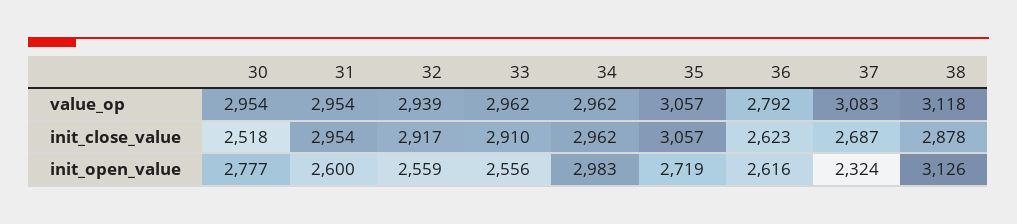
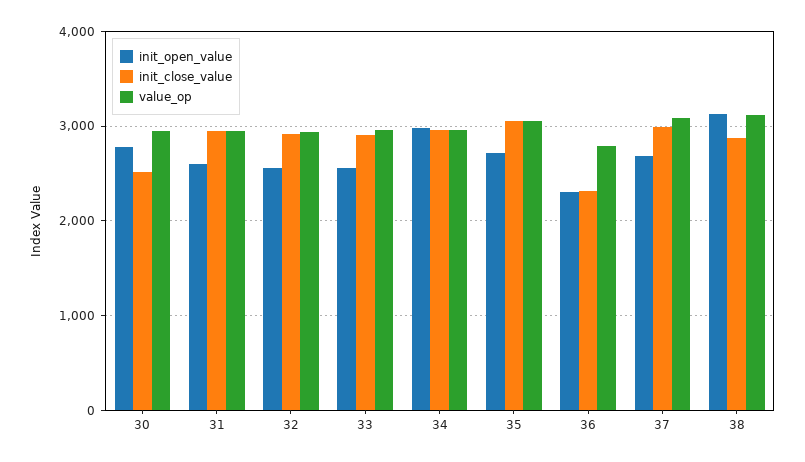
init_close_value, 36: 2623 -> 2300
init_close_value, 37: 2687 -> 3000
init_open_value, 36: 2616 -> 2300
init_open_value, 37: 2324 -> 2700

